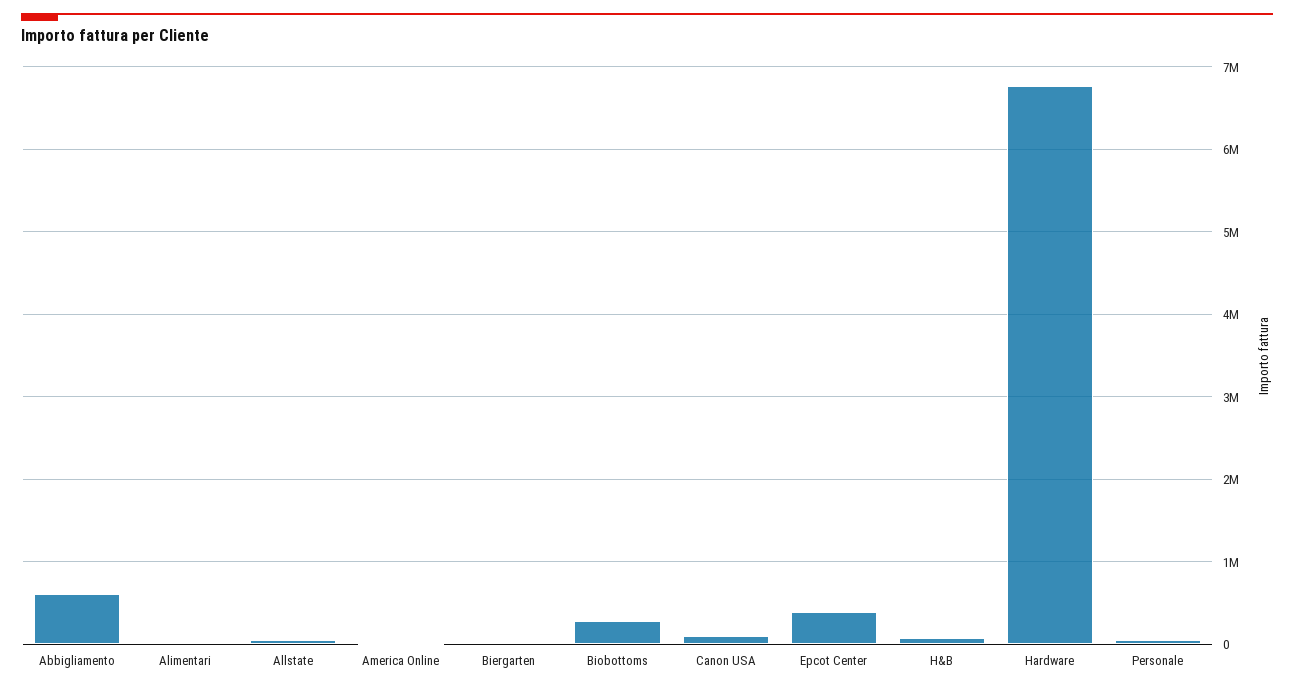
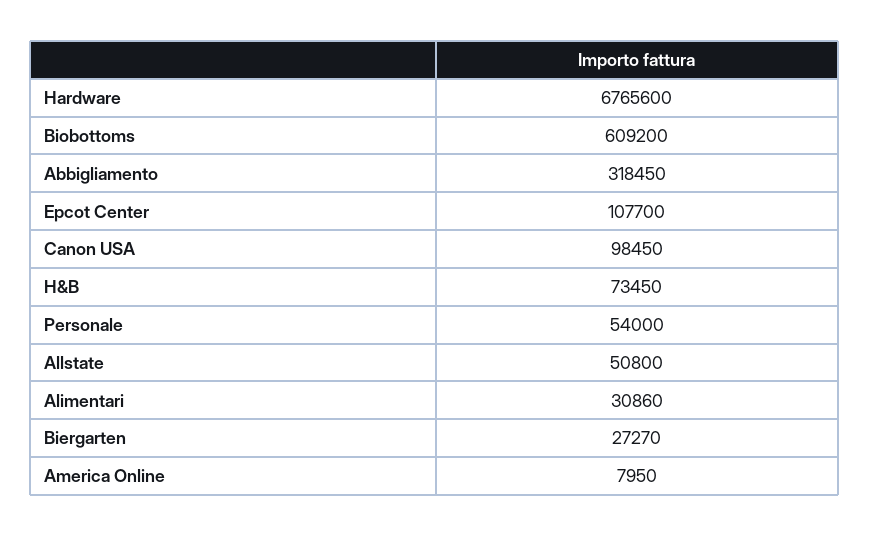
Abbigliamento: 600000 -> 318450
Biobottoms: 300000 -> 609200
Epcot Center: 400000 -> 107700

